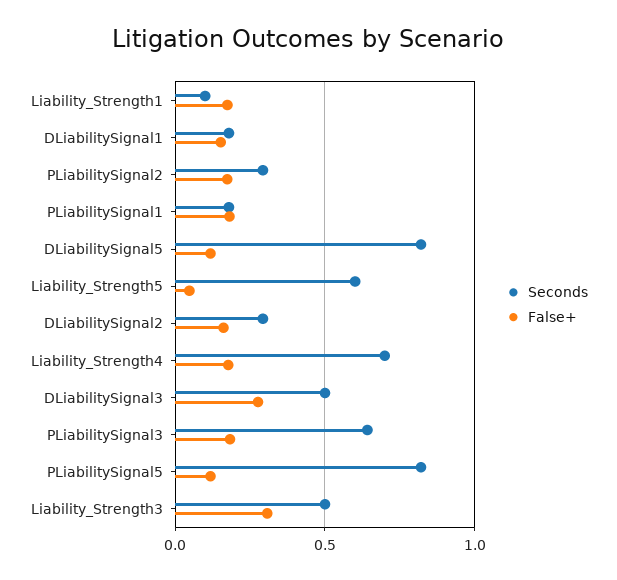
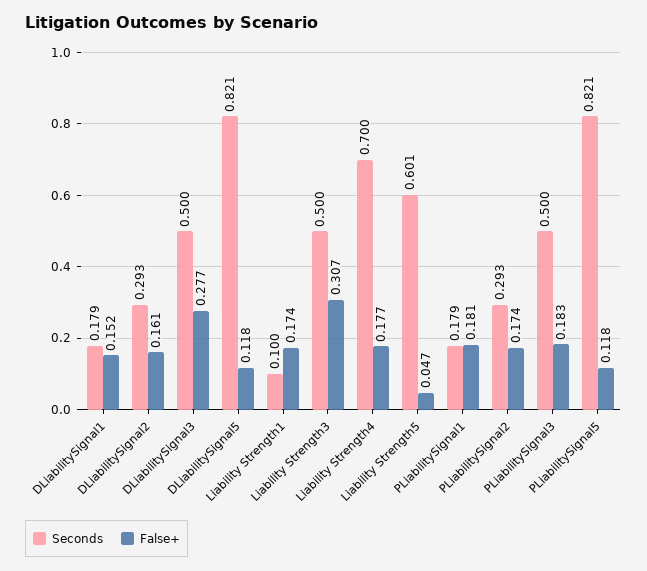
Seconds, PLiabilitySignal3: 0.65 -> 0.5

